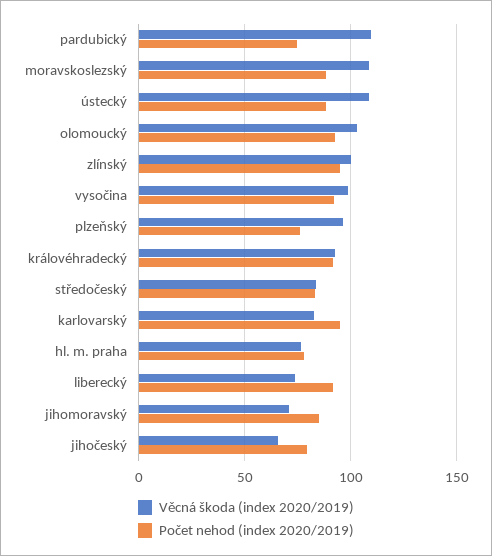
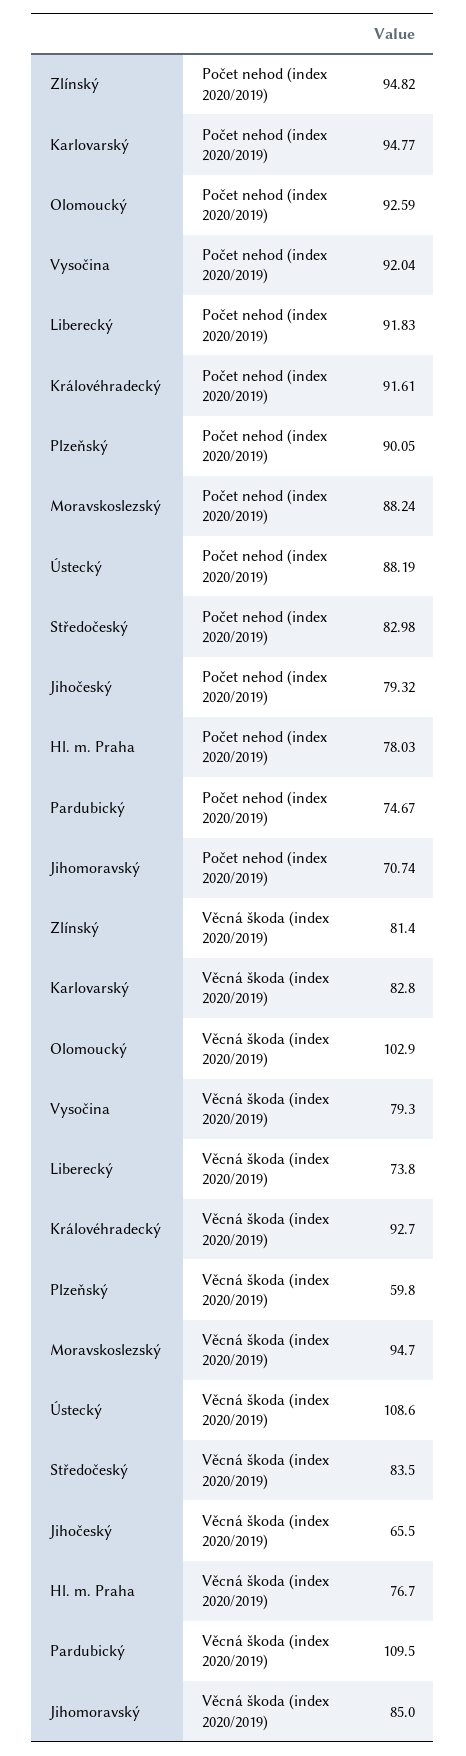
Věcná škoda (index 2020/2019), moravskoslezský: 110 -> 94.7
Věcná škoda (index 2020/2019), zlínský: 100 -> 81.4
Věcná škoda (index 2020/2019), vysočina: 100 -> 79.3
Věcná škoda (index 2020/2019), plzeňský: 95 -> 59.8
Počet nehod (index 2020/2019), plzeňský: 75 -> 90.05
Věcná škoda (index 2020/2019), jihomoravský: 70 -> 85
Počet nehod (index 2020/2019), jihomoravský: 85 -> 70.74

